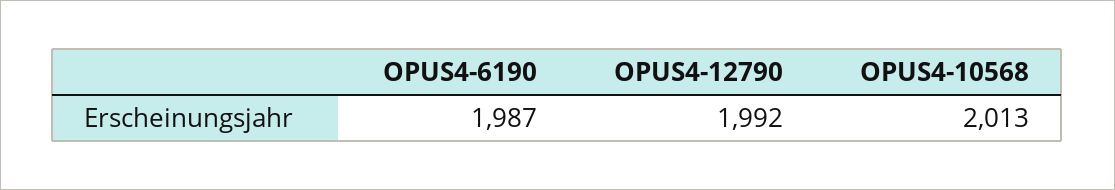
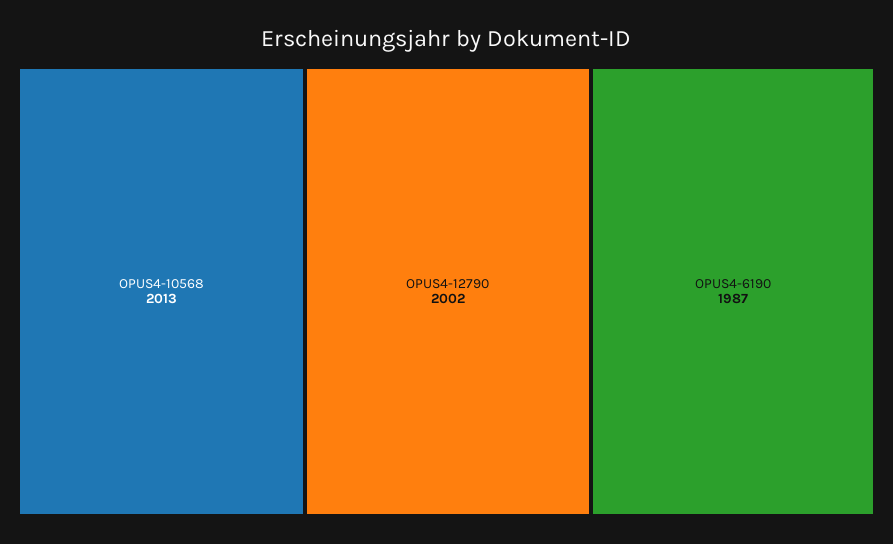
OPUS4-12790: 1992 -> 2002

